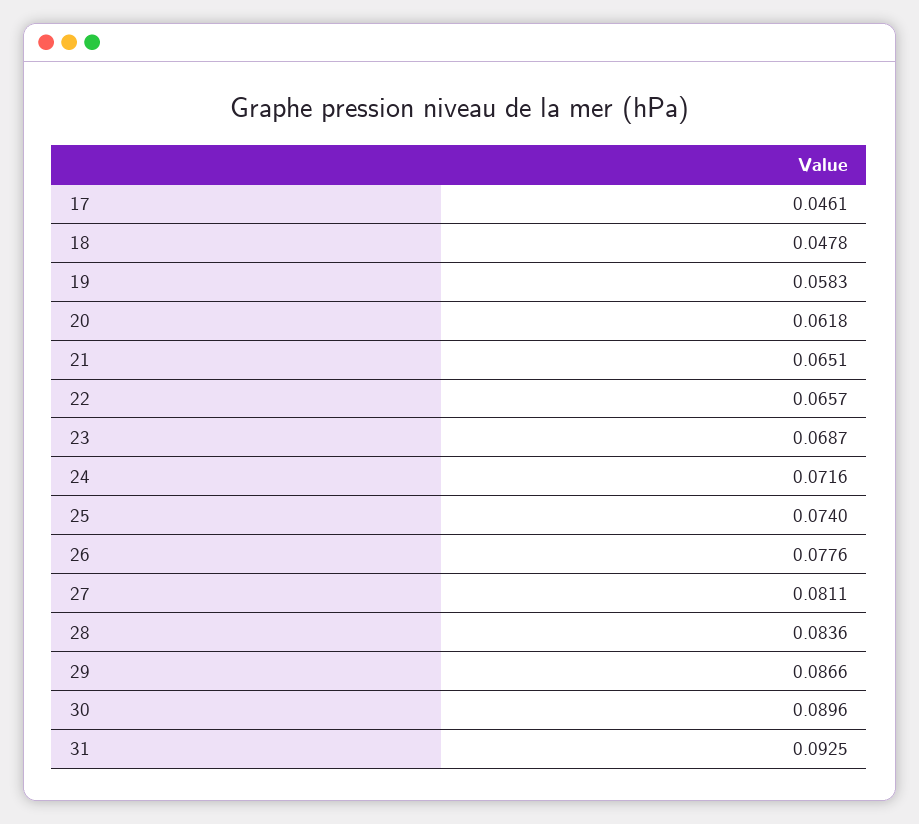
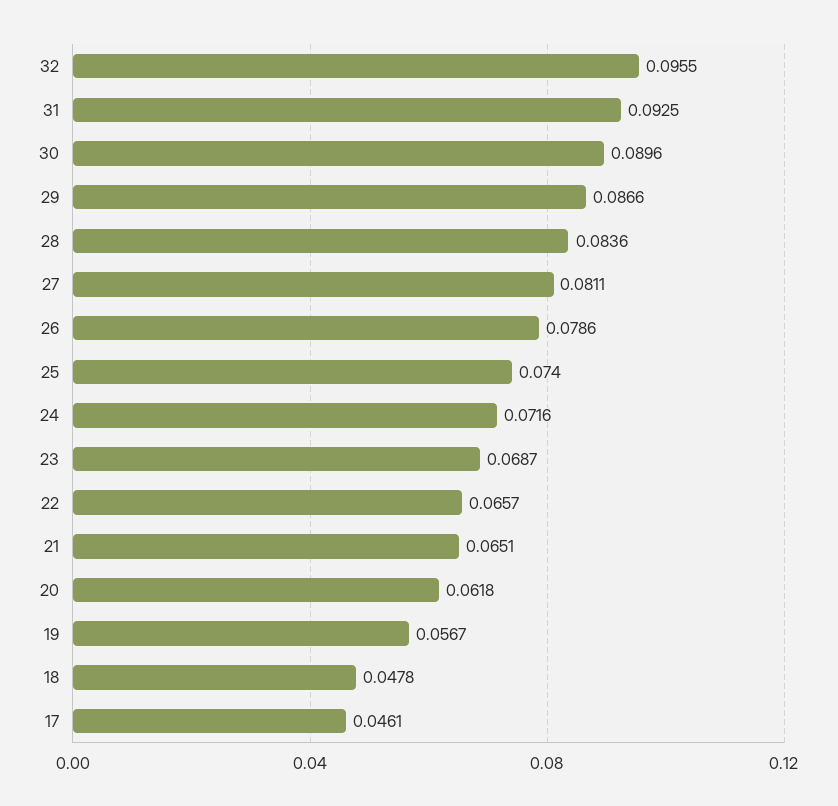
19: 0.0583 -> 0.0567
26: 0.0776 -> 0.0786
32: none -> 0.0955

